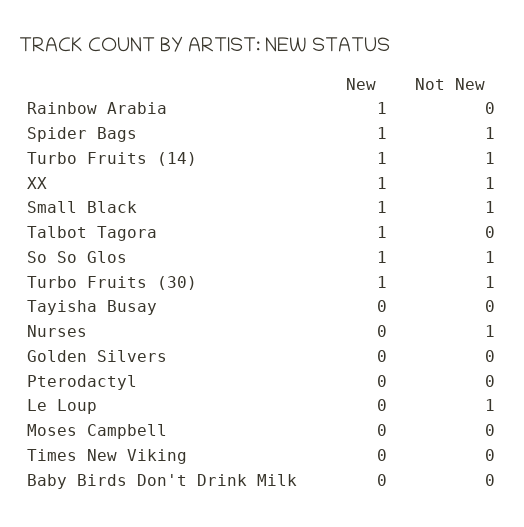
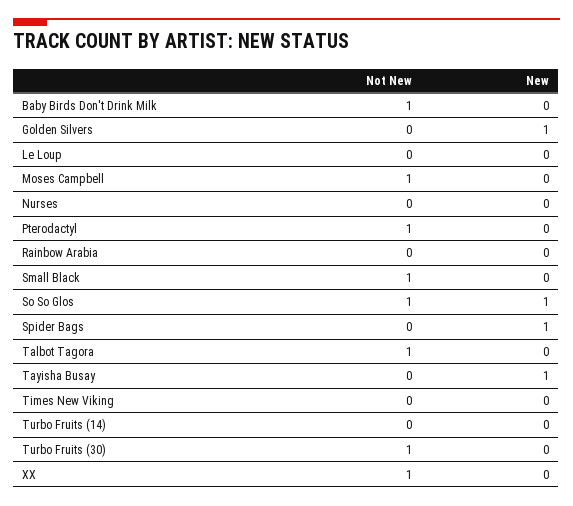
New, Rainbow Arabia: 1 -> 0
Not New, Spider Bags: 1 -> 0
New, Turbo Fruits (14): 1 -> 0
Not New, Turbo Fruits (14): 1 -> 0
New, XX: 1 -> 0
New, Small Black: 1 -> 0
New, Talbot Tagora: 1 -> 0
Not New, Talbot Tagora: 0 -> 1
New, Turbo Fruits (30): 1 -> 0
New, Tayisha Busay: 0 -> 1
Not New, Nurses: 1 -> 0
New, Golden Silvers: 0 -> 1
Not New, Pterodactyl: 0 -> 1
Not New, Le Loup: 1 -> 0
Not New, Moses Campbell: 0 -> 1
Not New, Baby Birds Don't Drink Milk: 0 -> 1

